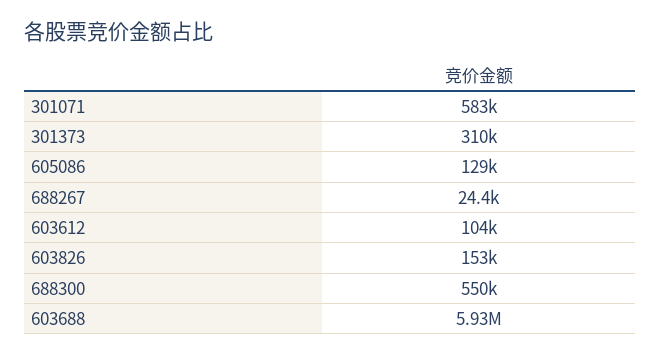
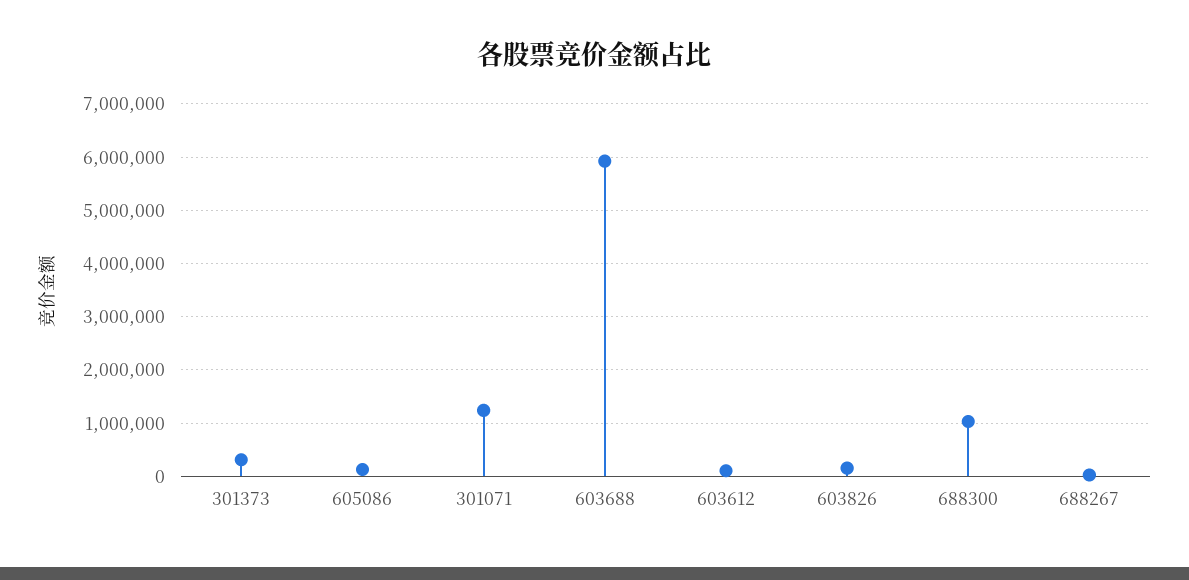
301071: 583000 -> 1200000
688300: 550000 -> 1000000

